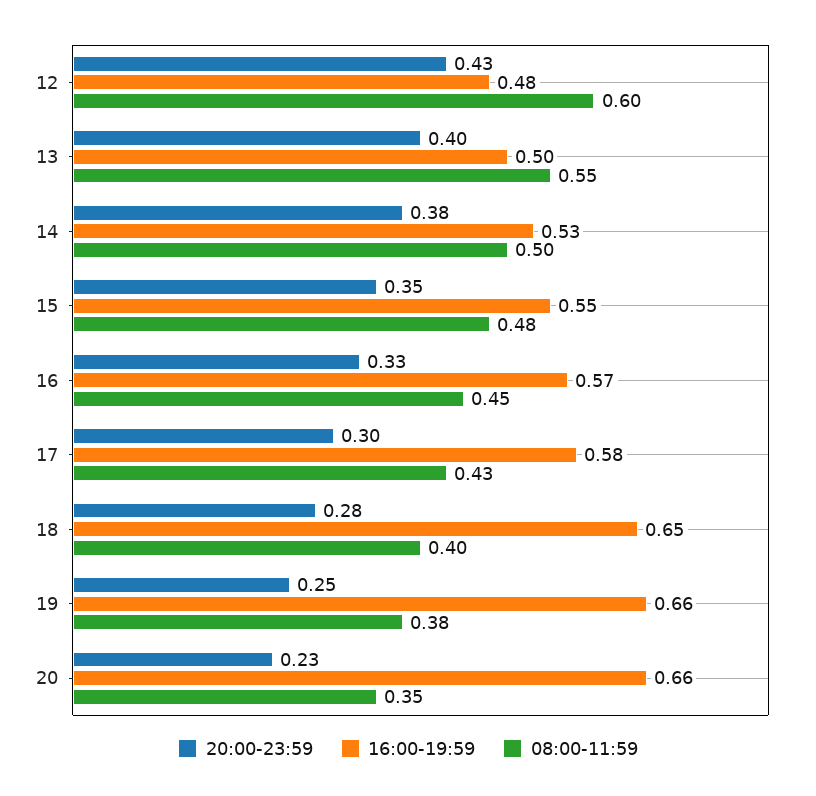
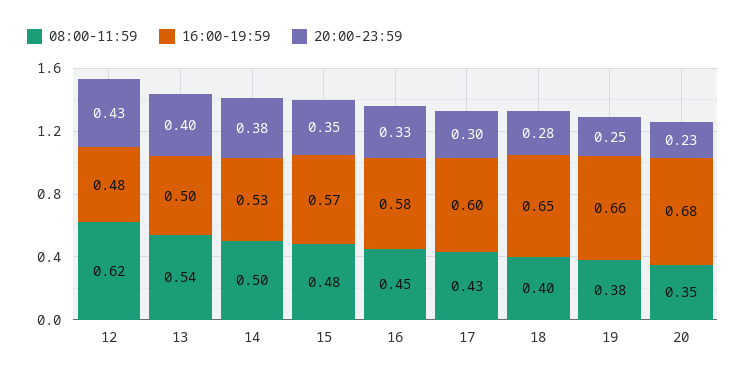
08:00-11:59, 12: 0.6 -> 0.62
08:00-11:59, 13: 0.55 -> 0.54
16:00-19:59, 15: 0.55 -> 0.57
16:00-19:59, 16: 0.57 -> 0.58
16:00-19:59, 17: 0.58 -> 0.6
16:00-19:59, 20: 0.66 -> 0.68

